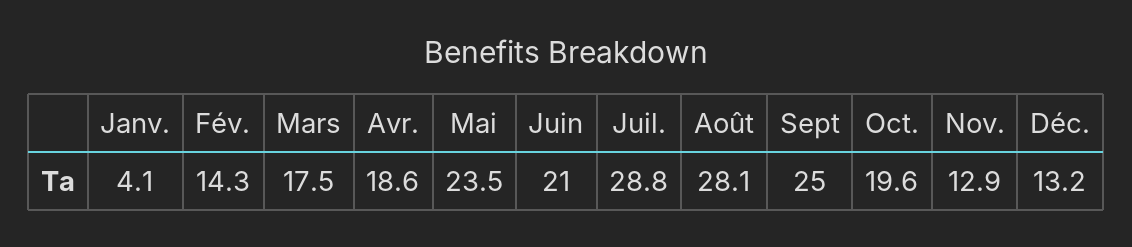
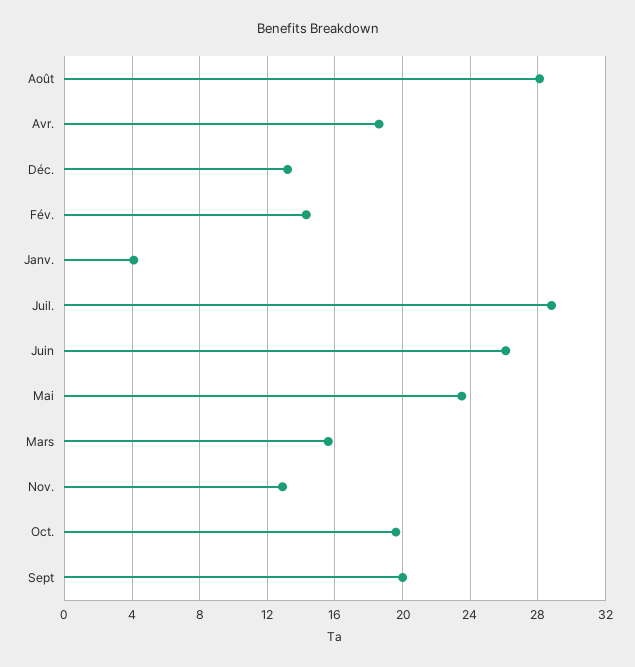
Mars: 17.5 -> 15.5
Juin: 21 -> 26
Sept: 25 -> 20

